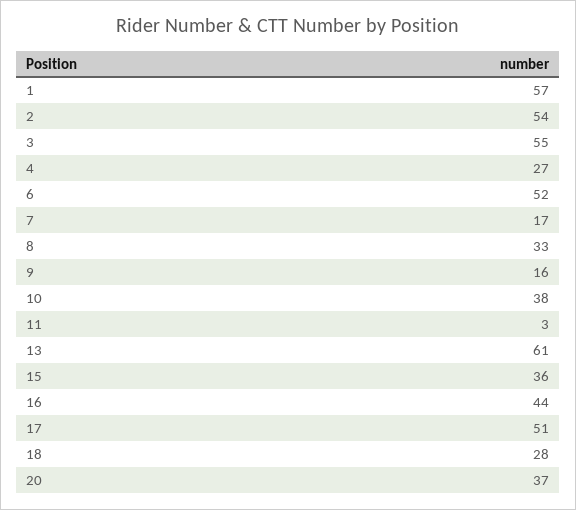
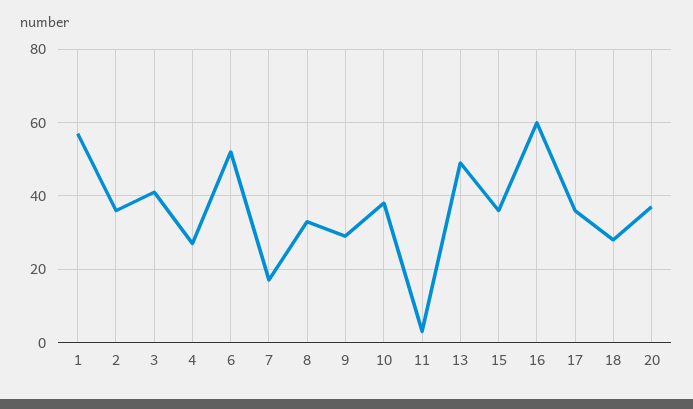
2: 54 -> 35
3: 55 -> 40
9: 16 -> 30
13: 61 -> 50
16: 44 -> 60
17: 51 -> 35

